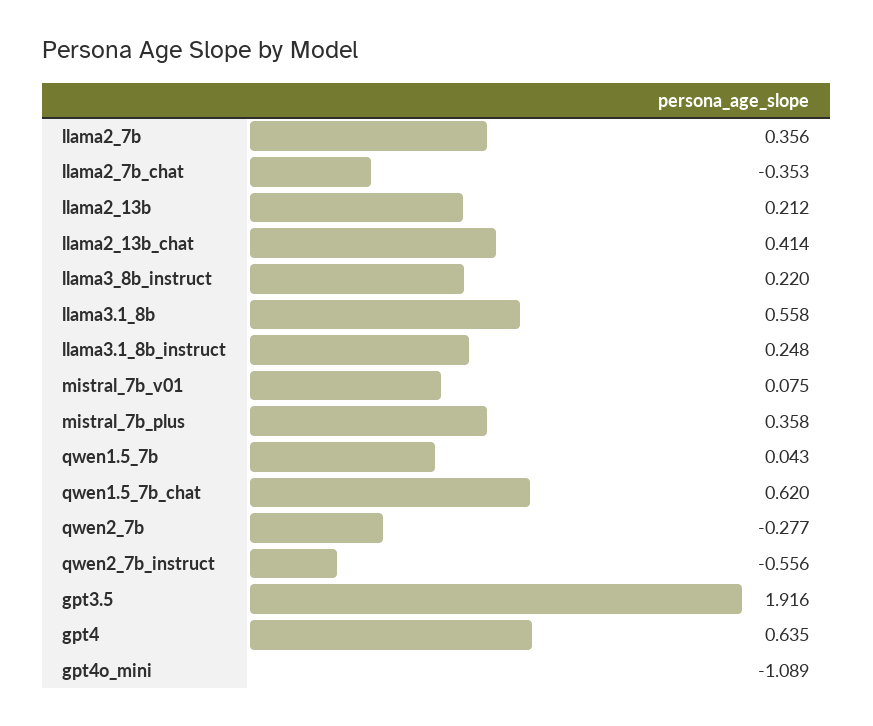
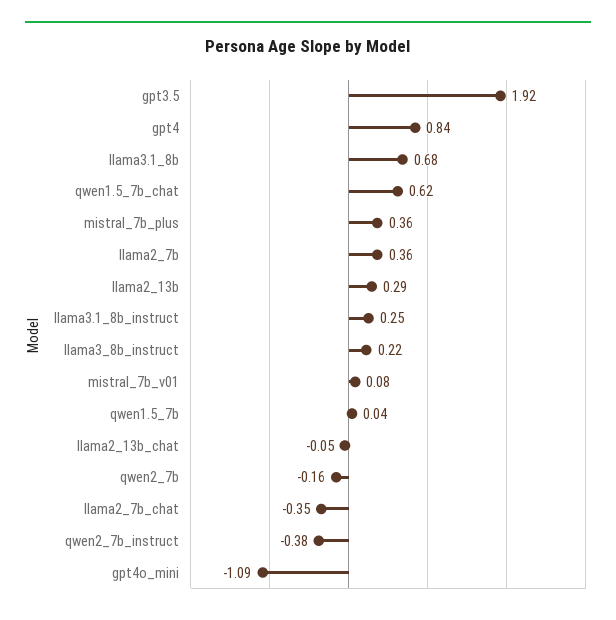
llama2_13b: 0.212 -> 0.29
llama2_13b_chat: 0.414 -> -0.05
llama3.1_8b: 0.558 -> 0.68
qwen2_7b: -0.277 -> -0.16
qwen2_7b_instruct: -0.556 -> -0.38
gpt4: 0.635 -> 0.84

